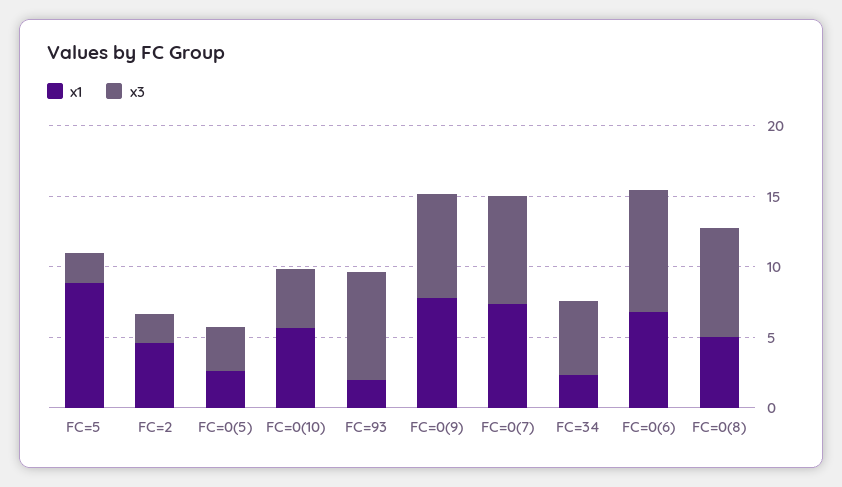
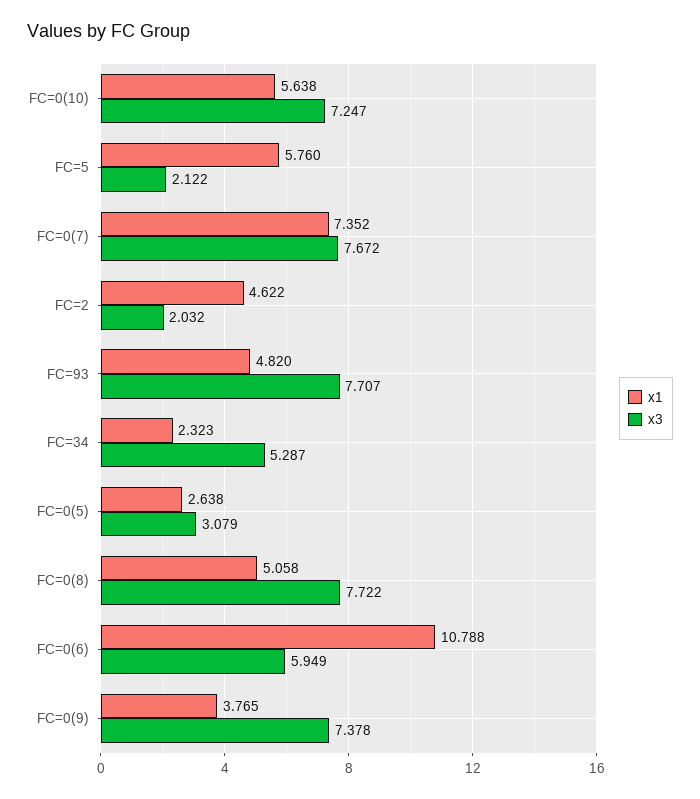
x1, FC=5: 9 -> 5.76
x3, FC=0(10): 4 -> 7.247
x1, FC=93: 2 -> 4.82
x1, FC=0(9): 8 -> 3.765
x1, FC=0(6): 7 -> 10.788
x3, FC=0(6): 9 -> 5.949

